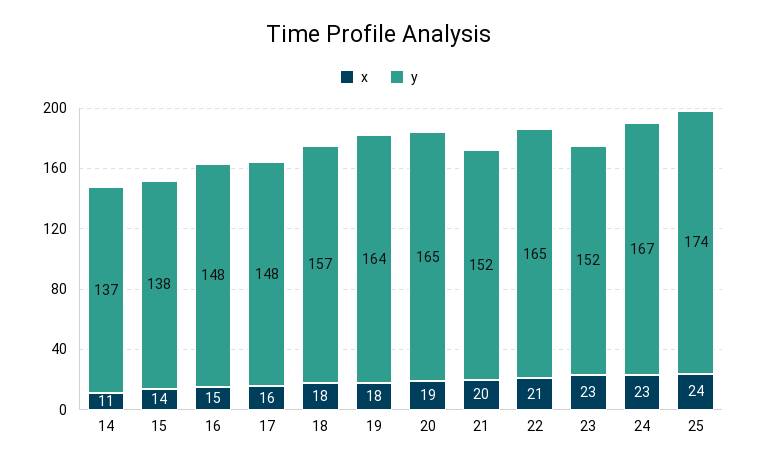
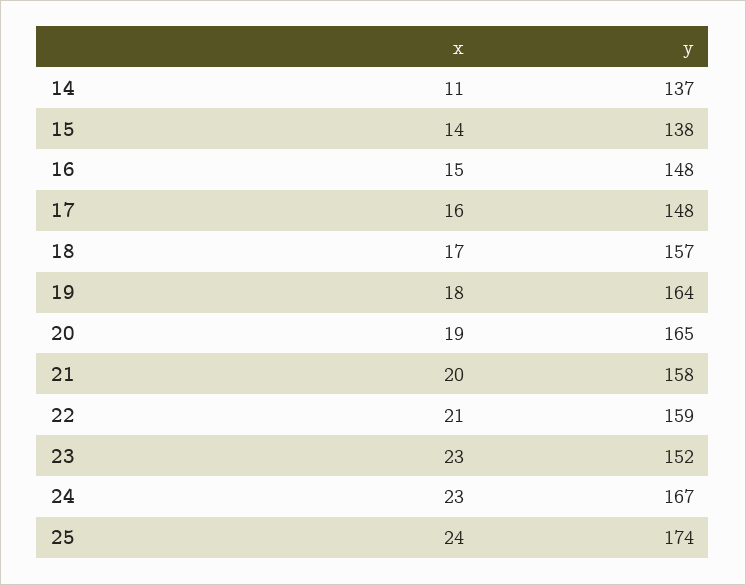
x, 18: 18 -> 17
y, 21: 152 -> 158
y, 22: 165 -> 159

